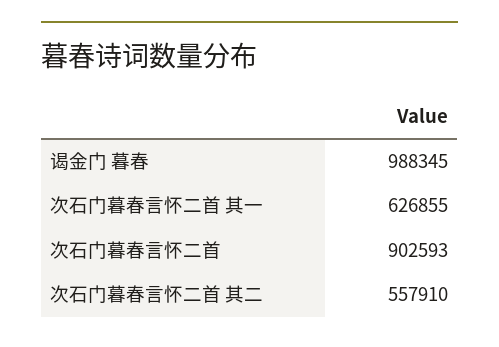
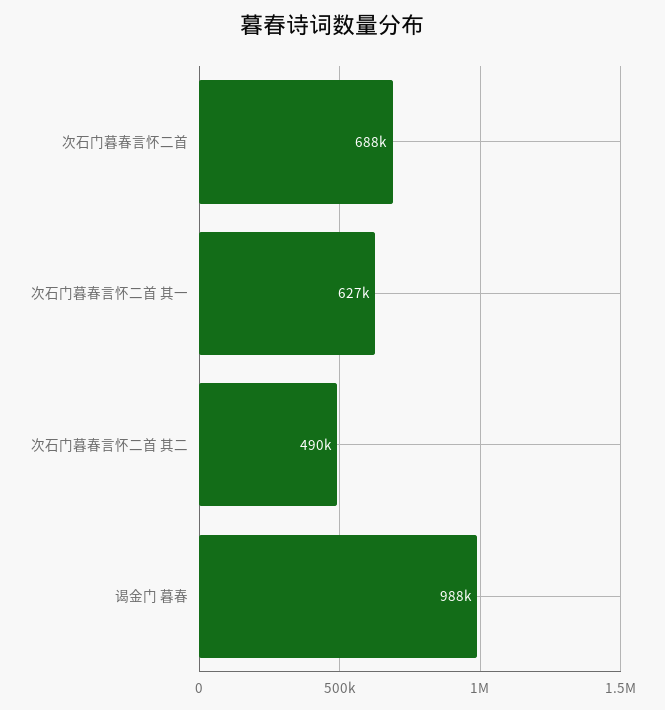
次石门暮春言怀二首: 902593 -> 688000
次石门暮春言怀二首 其二: 557910 -> 490000

